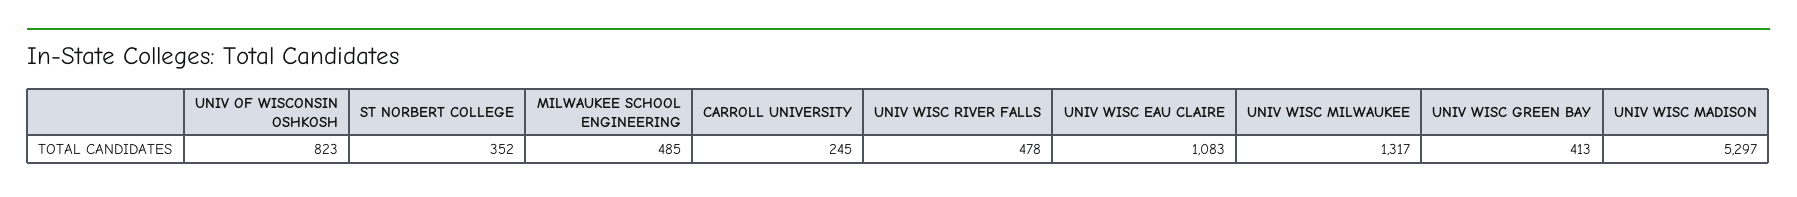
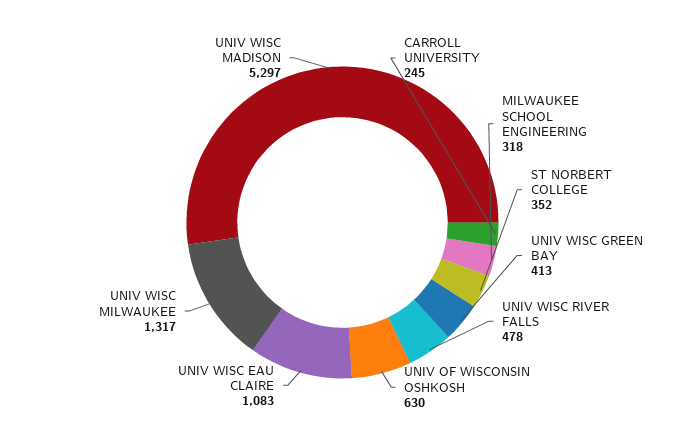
UNIV OF WISCONSIN OSHKOSH: 823 -> 630
MILWAUKEE SCHOOL ENGINEERING: 485 -> 318

